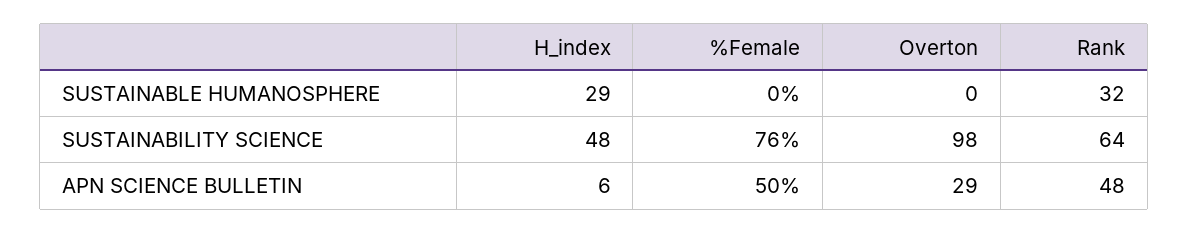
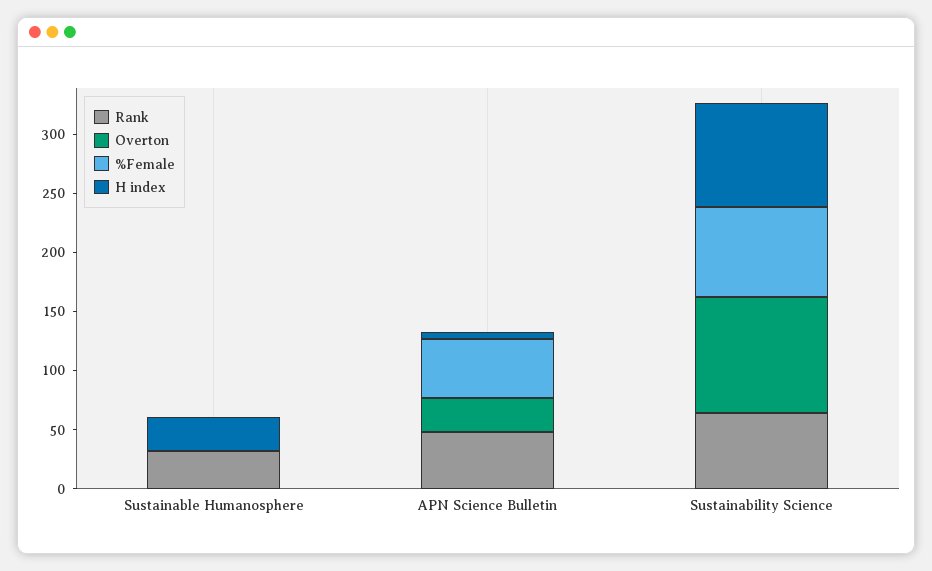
H_index, SUSTAINABILITY SCIENCE: 48 -> 90

